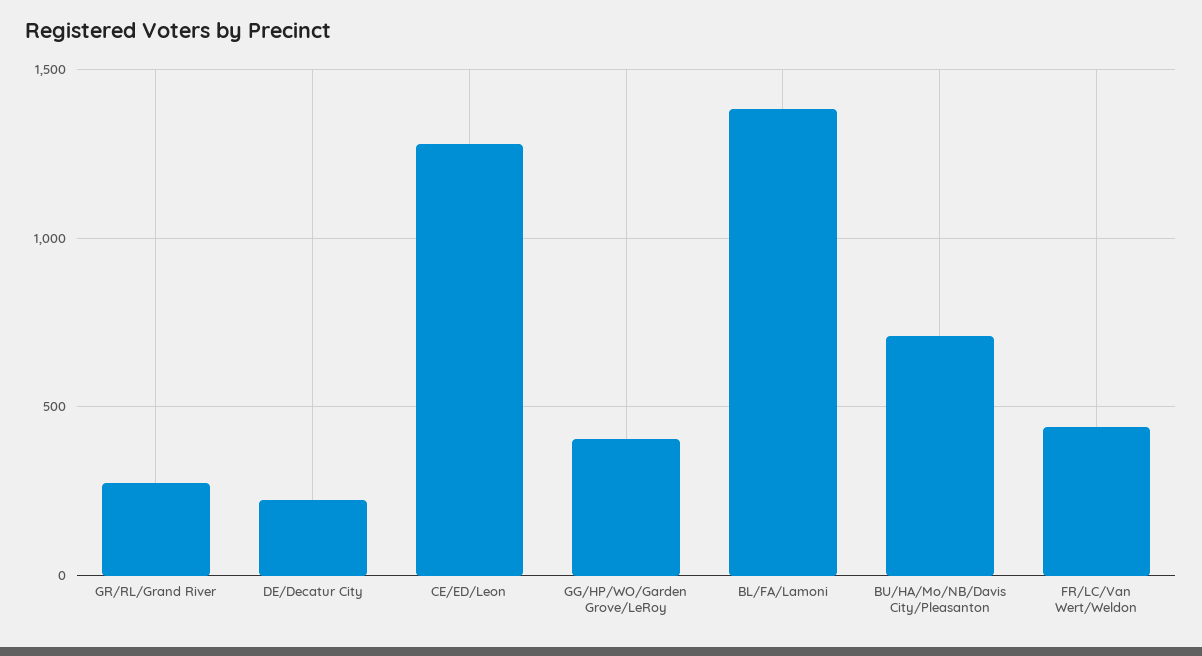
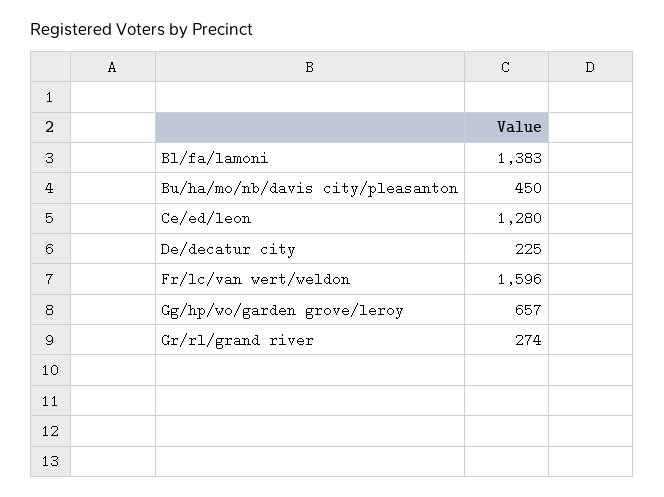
GG/HP/WO/Garden Grove/LeRoy: 400 -> 657
BU/HA/Mo/NB/Davis City/Pleasanton: 700 -> 450
FR/LC/Van Wert/Weldon: 450 -> 1596

